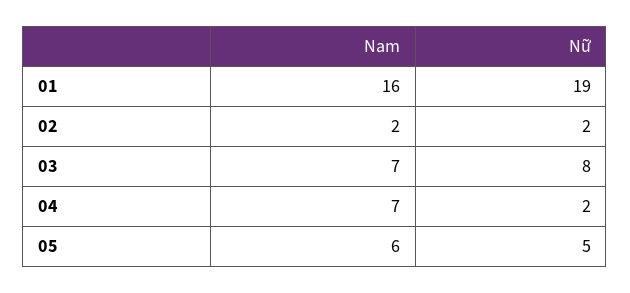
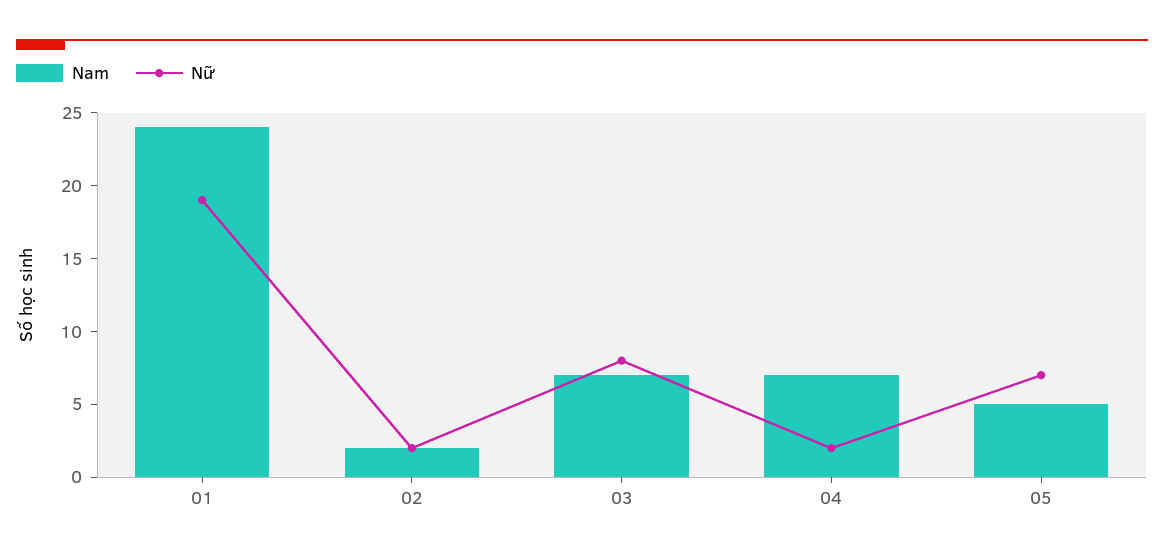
Nam, 01: 16 -> 24
Nam, 05: 6 -> 5
Nữ, 05: 5 -> 7

